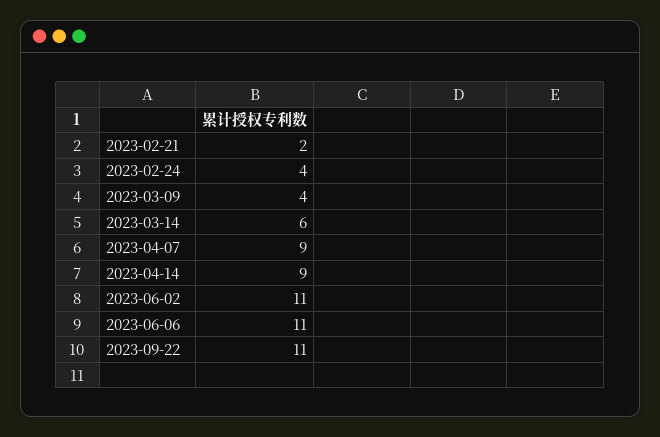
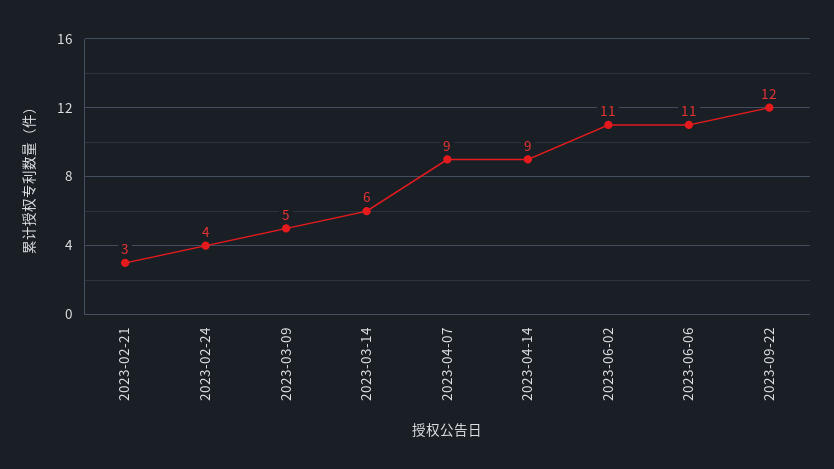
2023-02-21: 2 -> 3
2023-03-09: 4 -> 5
2023-09-22: 11 -> 12

